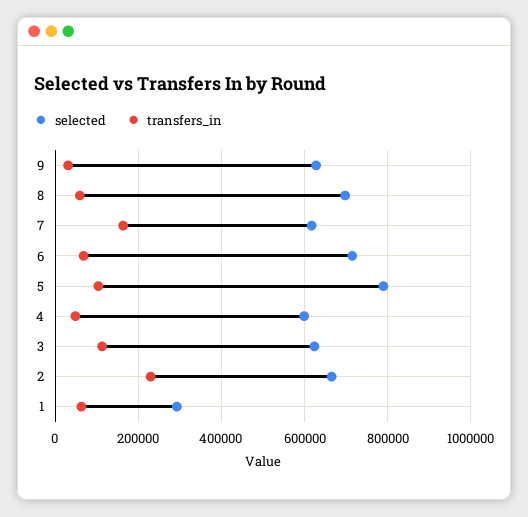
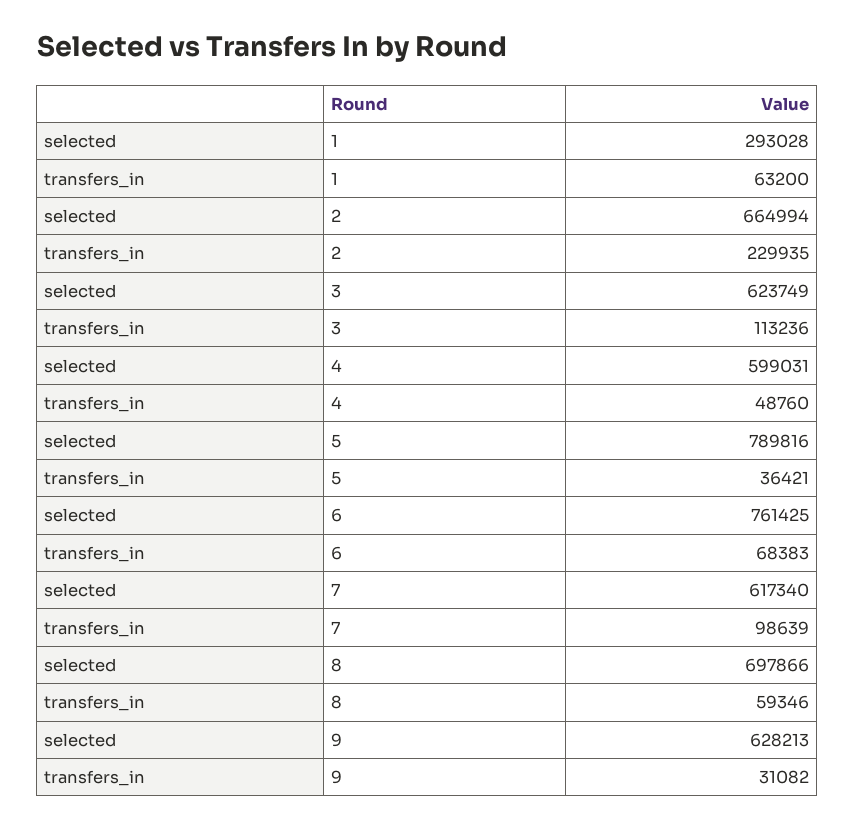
transfers_in, 7: 160000 -> 98639
selected, 6: 720000 -> 761425
transfers_in, 5: 100000 -> 36421

